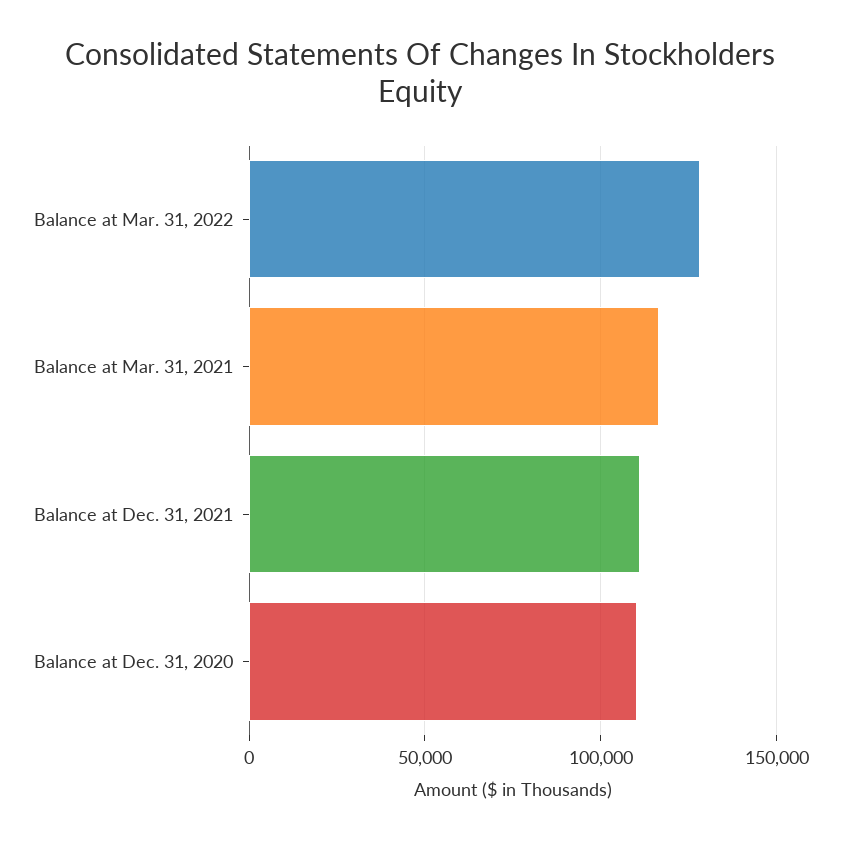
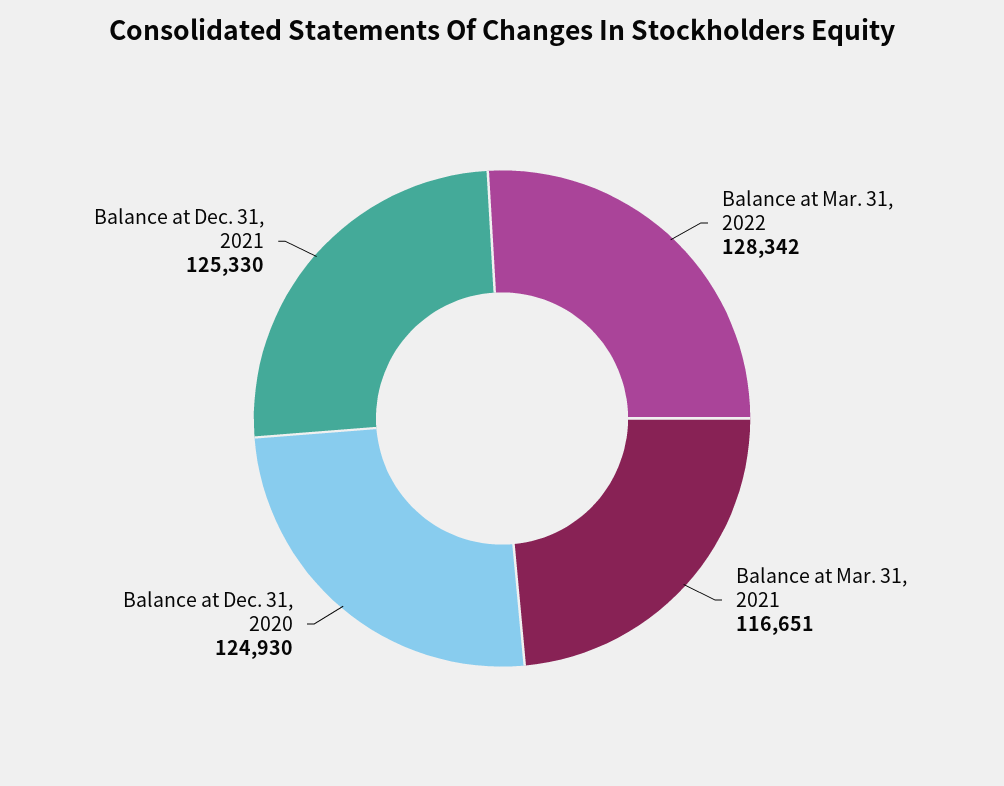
Balance at Dec. 31, 2021: 110000 -> 125330
Balance at Dec. 31, 2020: 110000 -> 124930

